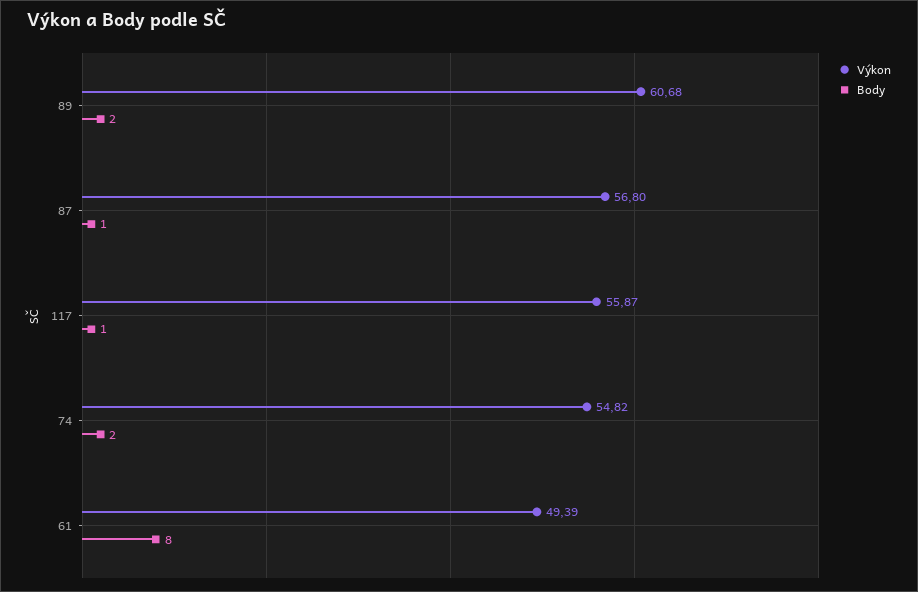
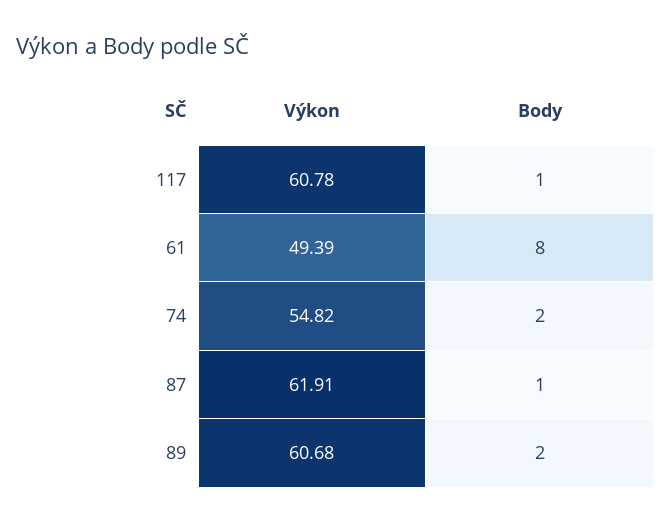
Výkon, 87: 56.8 -> 61.91
Výkon, 117: 55.87 -> 60.78

